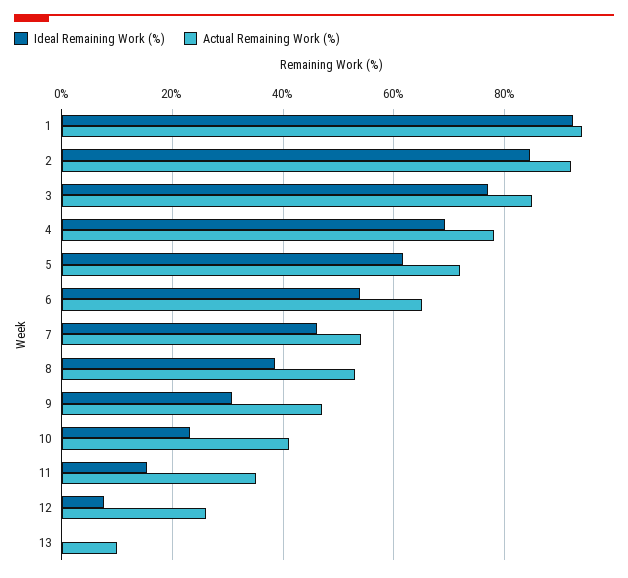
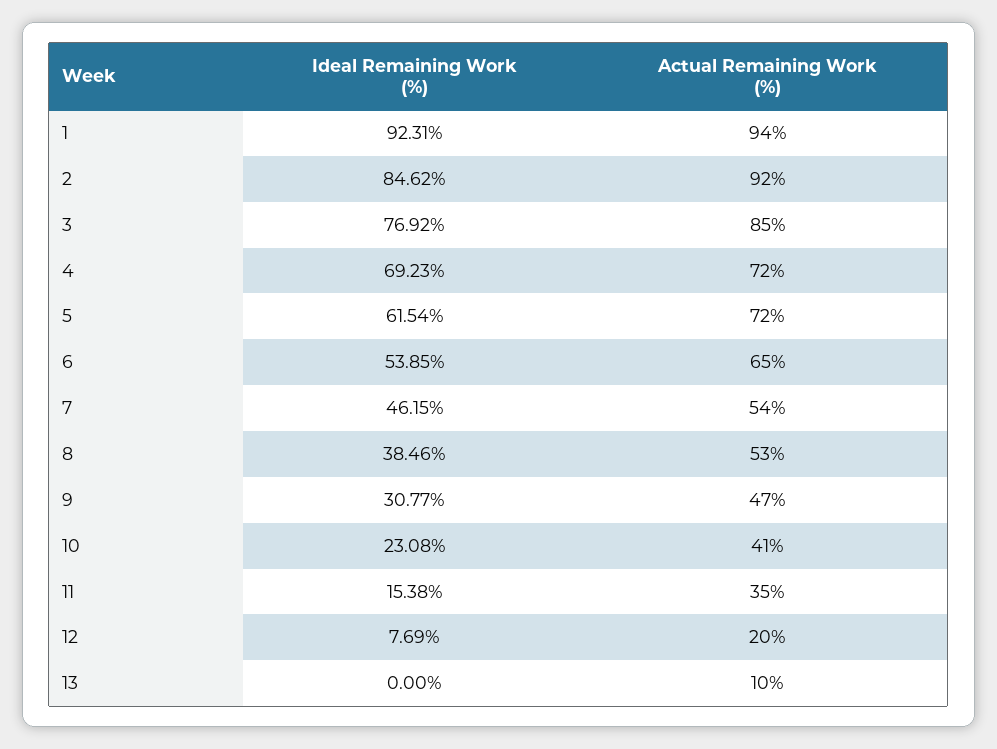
Actual Remaining Work (%), 4: 78 -> 72
Actual Remaining Work (%), 12: 26 -> 20

